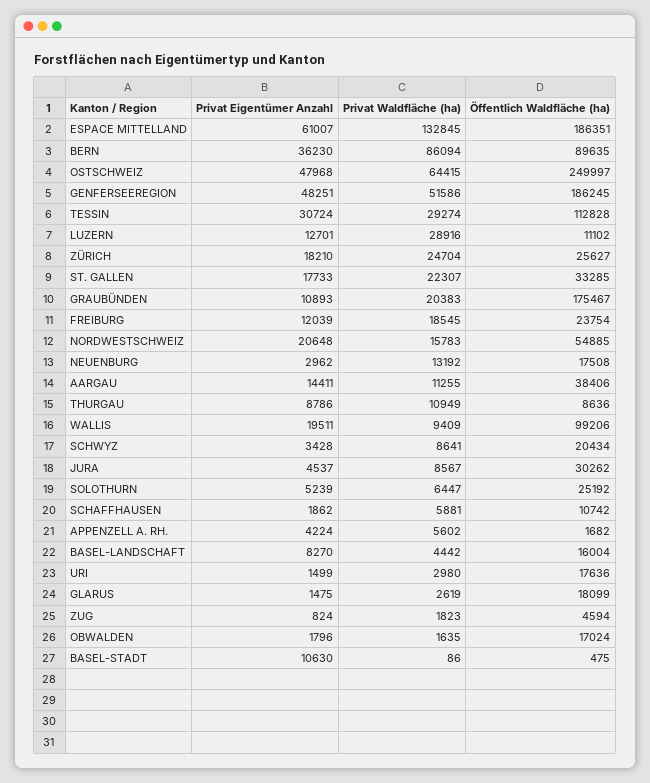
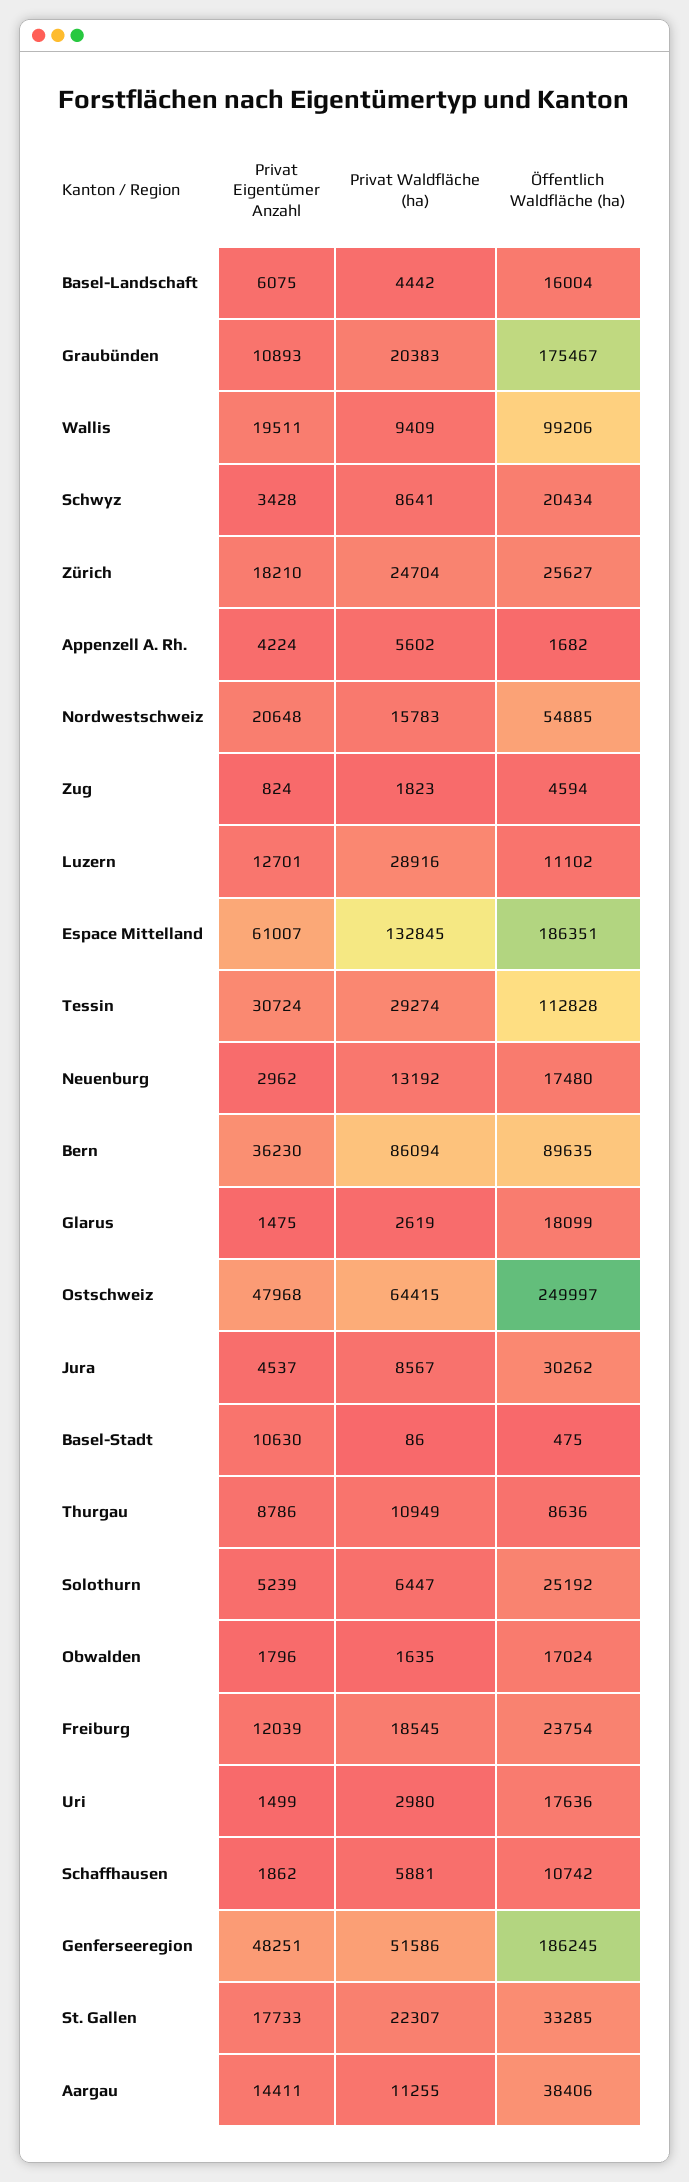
Öffentlich Waldfläche (ha), NEUENBURG: 17508 -> 17480
Privat Eigentümer Anzahl, BASEL-LANDSCHAFT: 8270 -> 6075

